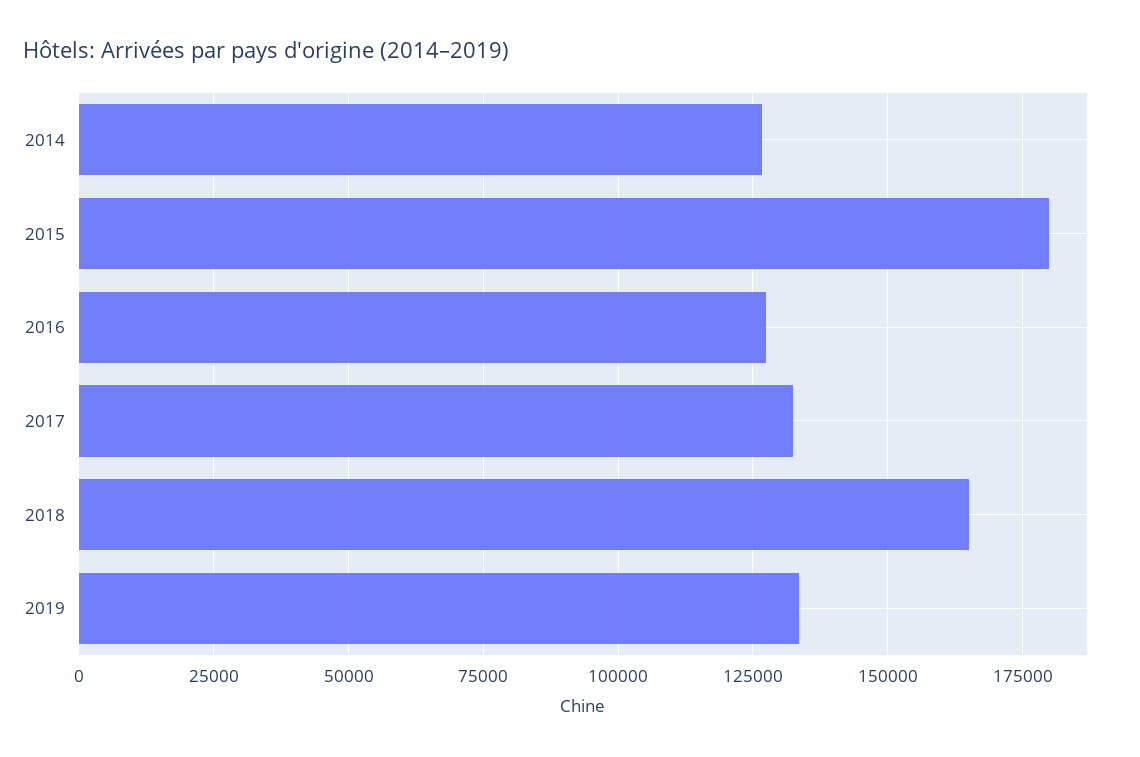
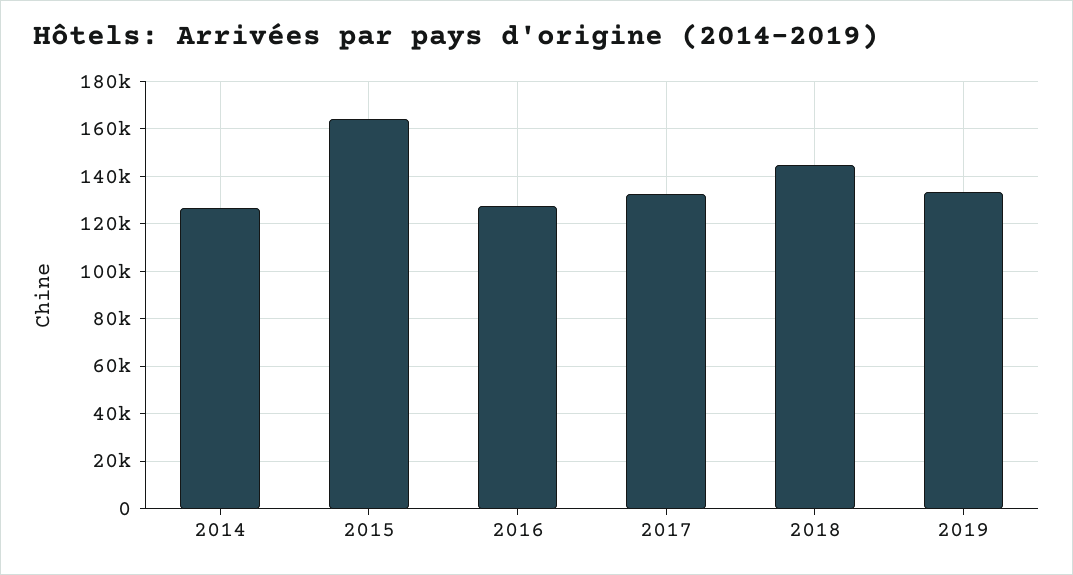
2015: 180000 -> 165000
2018: 165000 -> 145000

